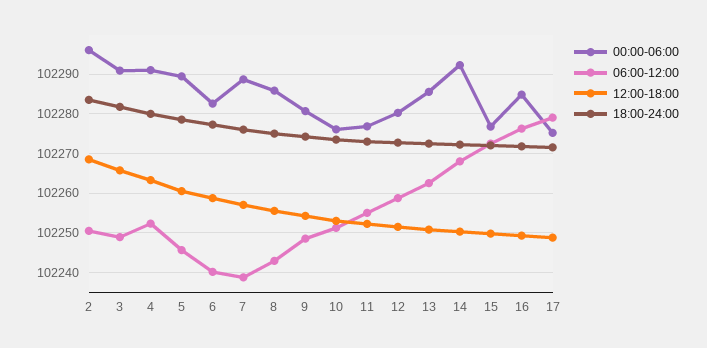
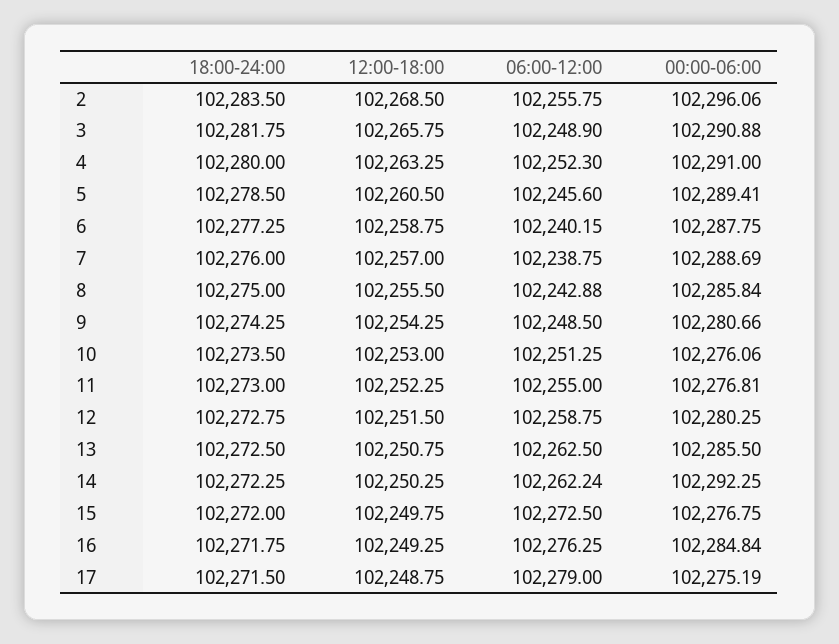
06:00-12:00, 2: 102250 -> 102255.75
00:00-06:00, 6: 102282 -> 102287.75
06:00-12:00, 14: 102268 -> 102262.24

